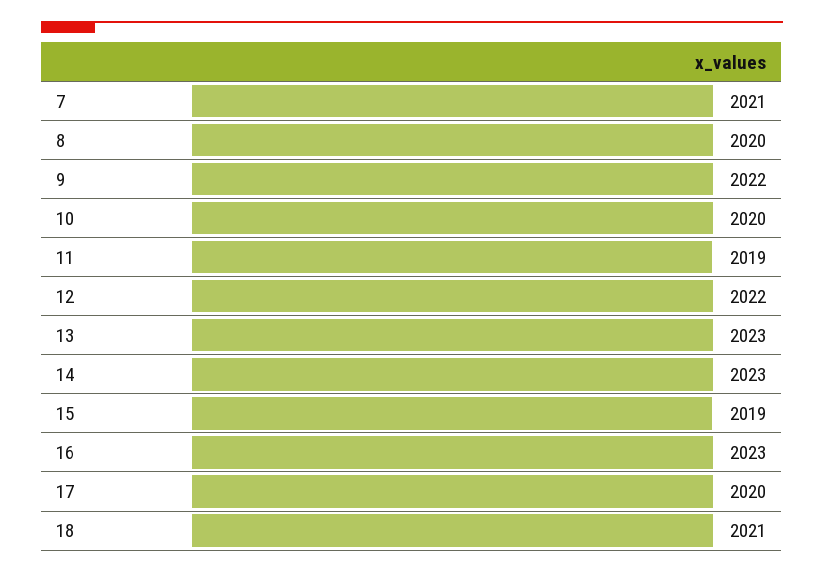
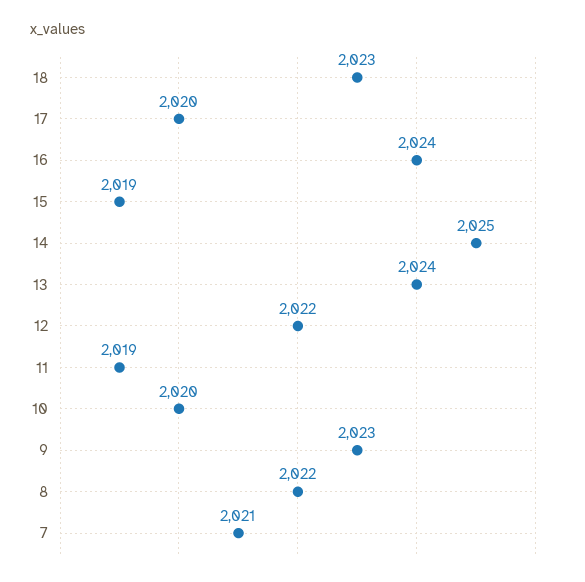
8: 2020 -> 2022
9: 2022 -> 2023
13: 2023 -> 2024
14: 2023 -> 2025
16: 2023 -> 2024
18: 2021 -> 2023

